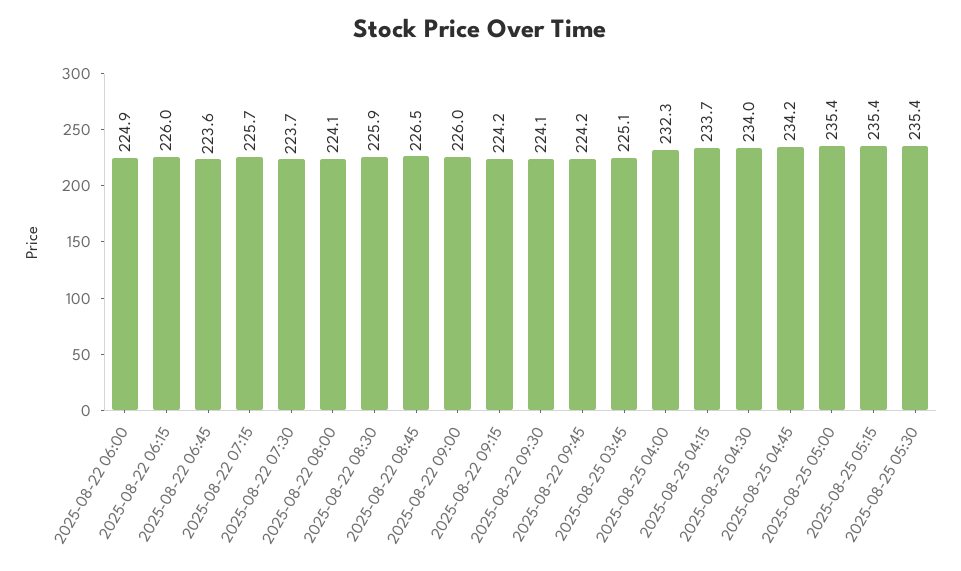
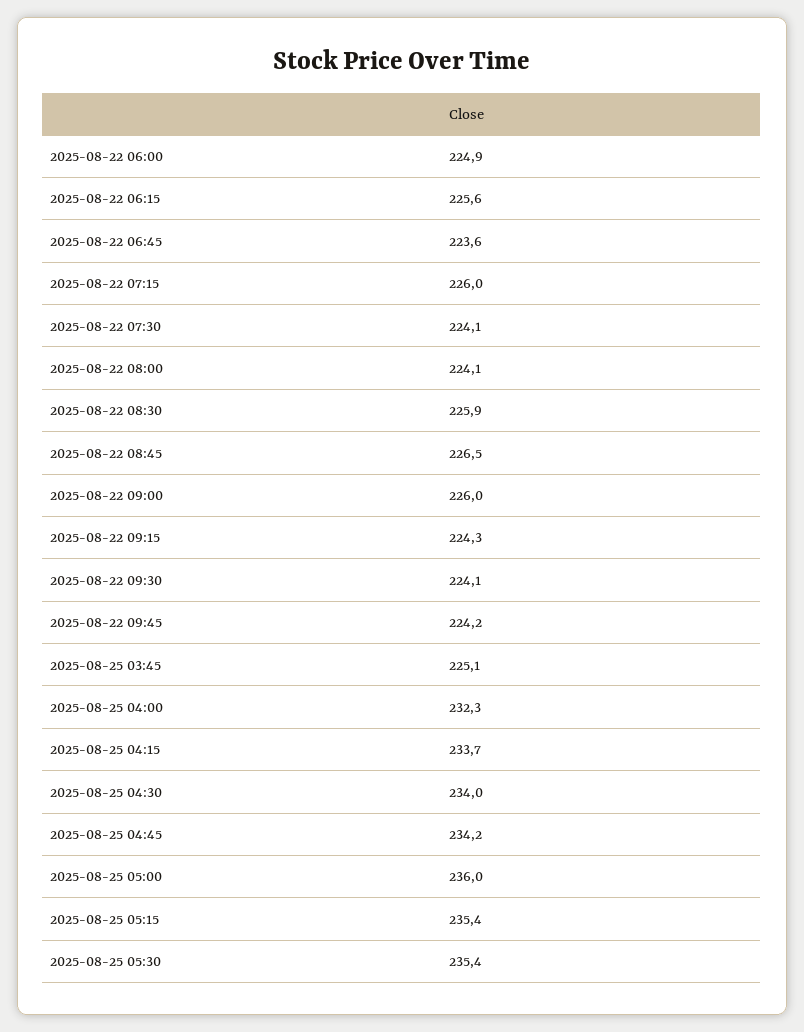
2025-08-22 06:15: 226 -> 225.6
2025-08-22 07:15: 225.7 -> 226
2025-08-22 07:30: 223.7 -> 224.1
2025-08-22 09:15: 224.2 -> 224.3
2025-08-25 05:00: 235.4 -> 236

